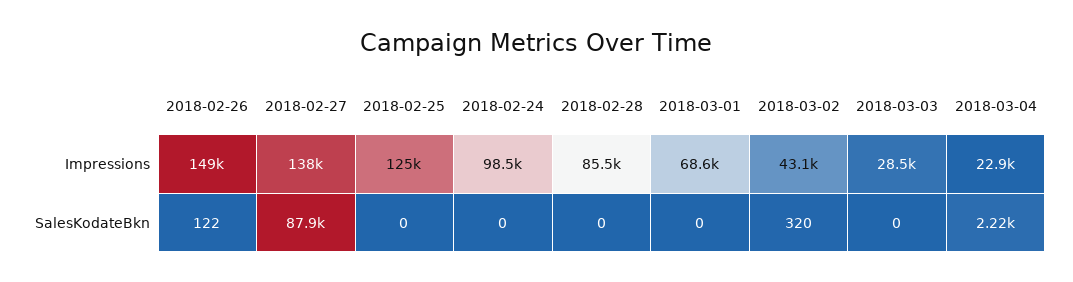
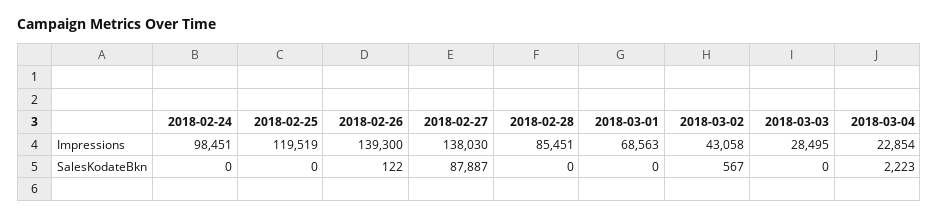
2018-02-26, Impressions: 149000 -> 139300
2018-02-25, Impressions: 125000 -> 119519
2018-03-02, SalesKodateBkn: 320 -> 567

